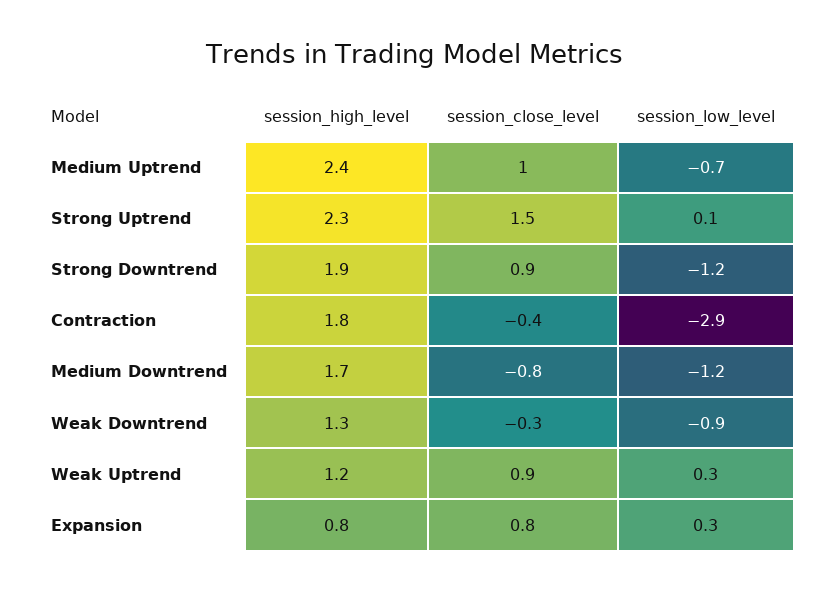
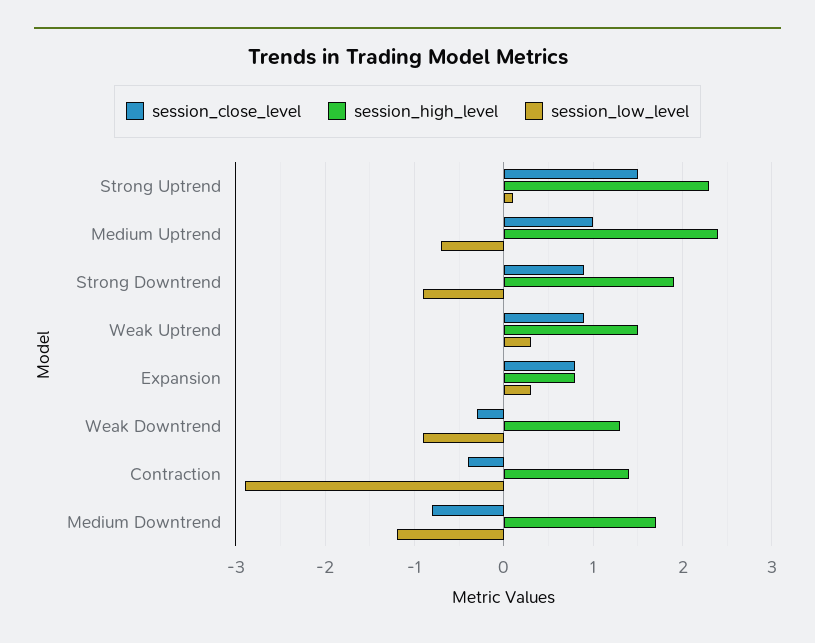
session_low_level, Strong Downtrend: -1.2 -> -0.9
session_high_level, Contraction: 1.8 -> 1.4
session_high_level, Weak Uptrend: 1.2 -> 1.5

